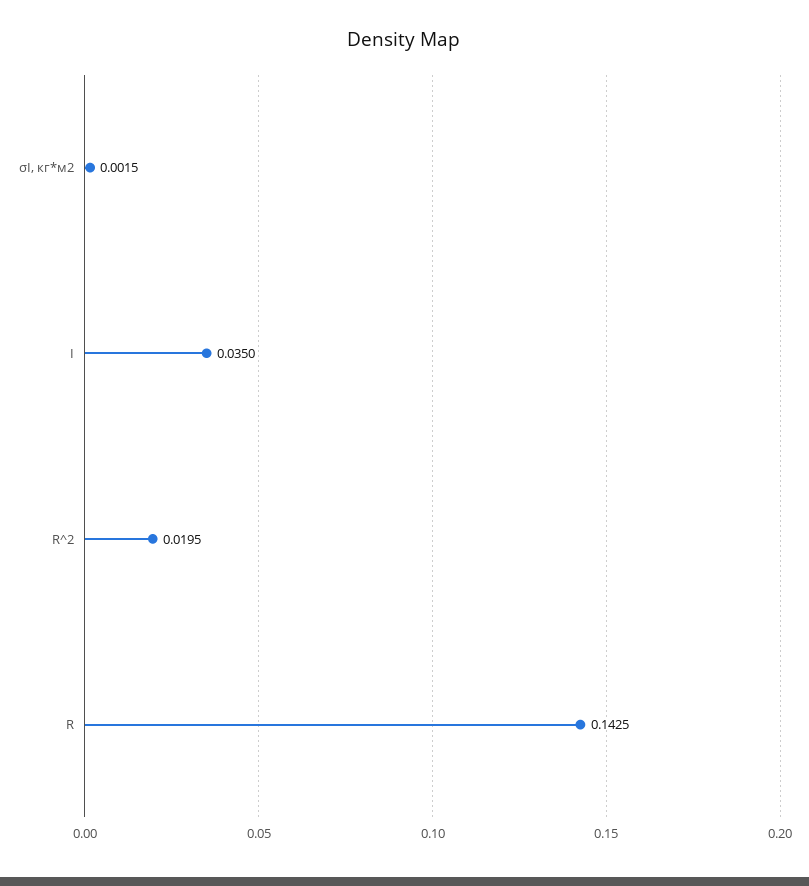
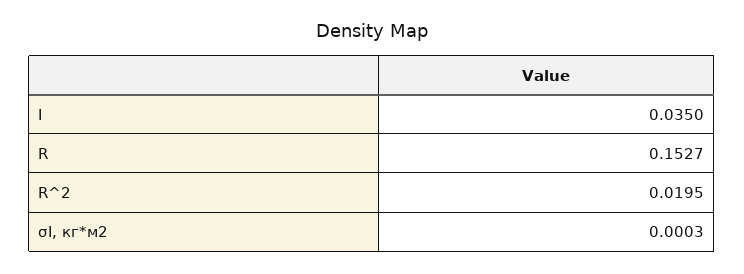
σI, кг*м2: 0.0015 -> 0.0003
R: 0.1425 -> 0.1527

